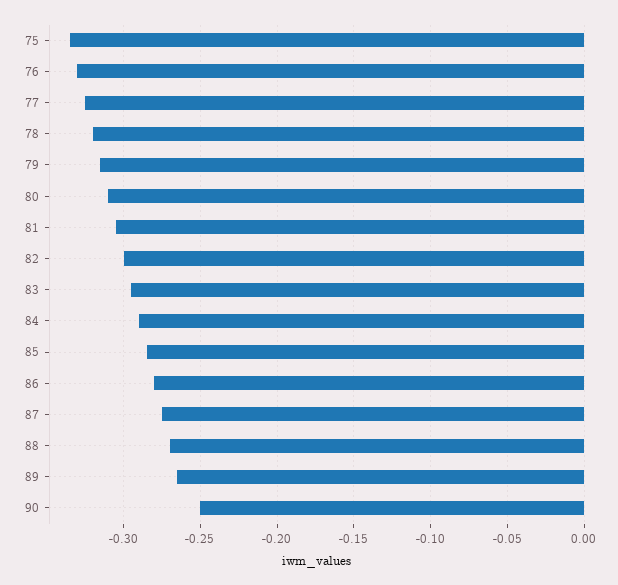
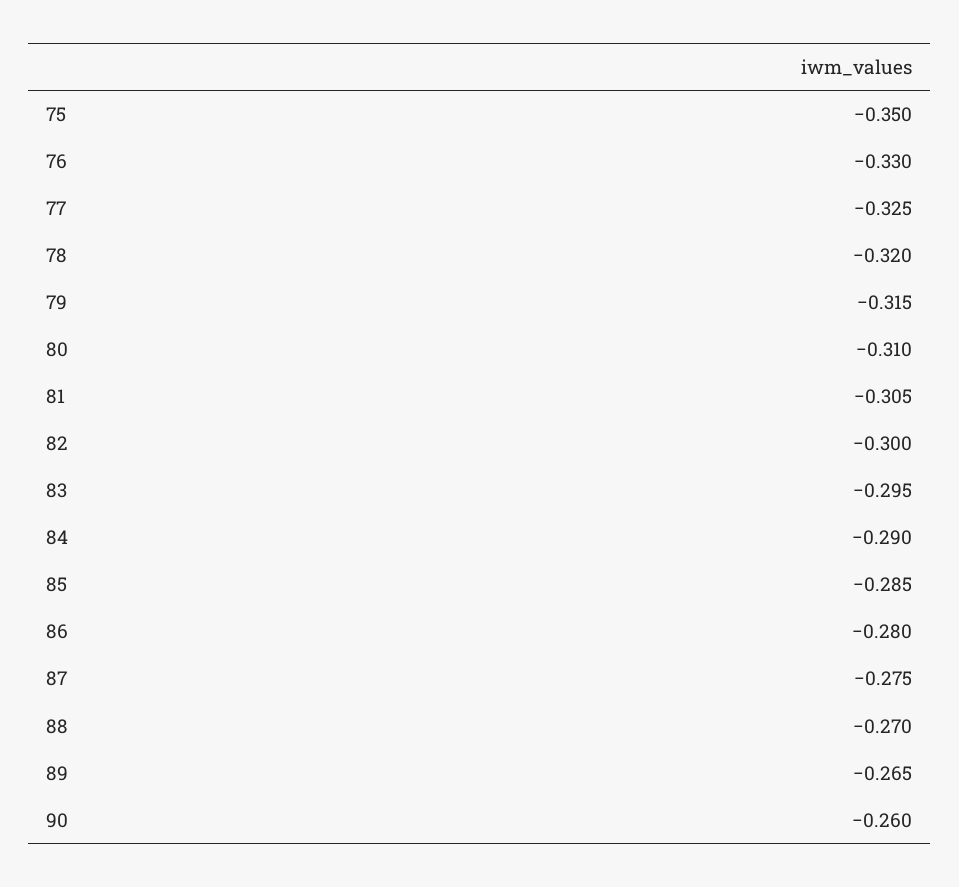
75: -0.335 -> -0.35
90: -0.25 -> -0.26

